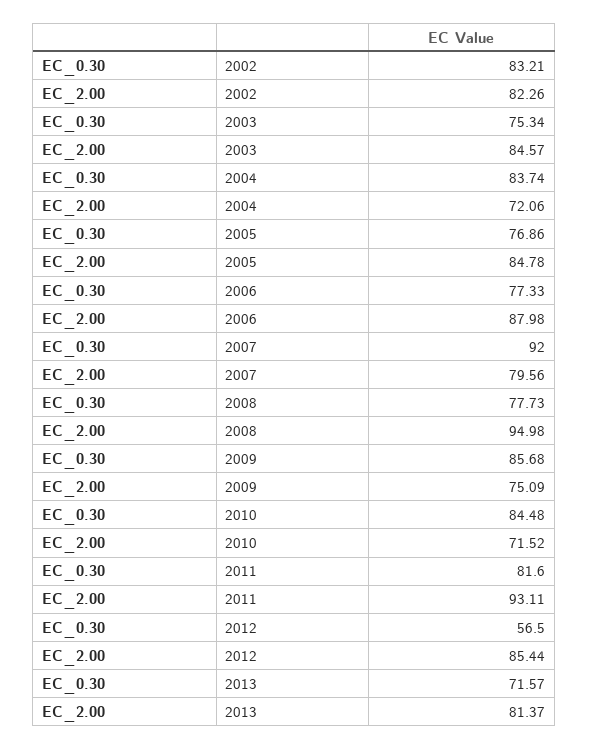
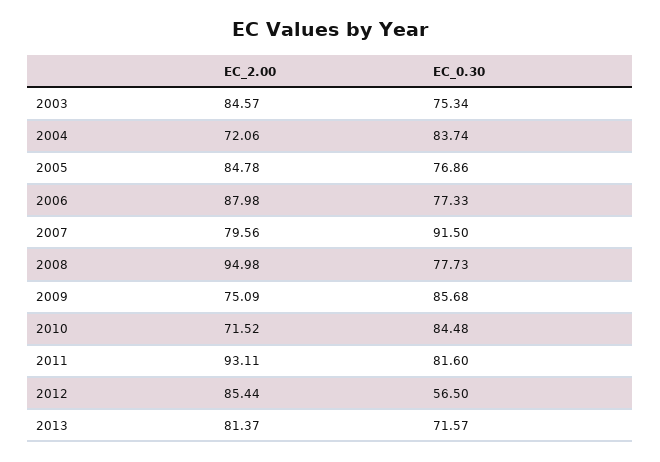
EC_0.30, 2002: 83.21 -> none
EC_2.00, 2002: 82.26 -> none
EC_0.30, 2007: 92 -> 91.5

